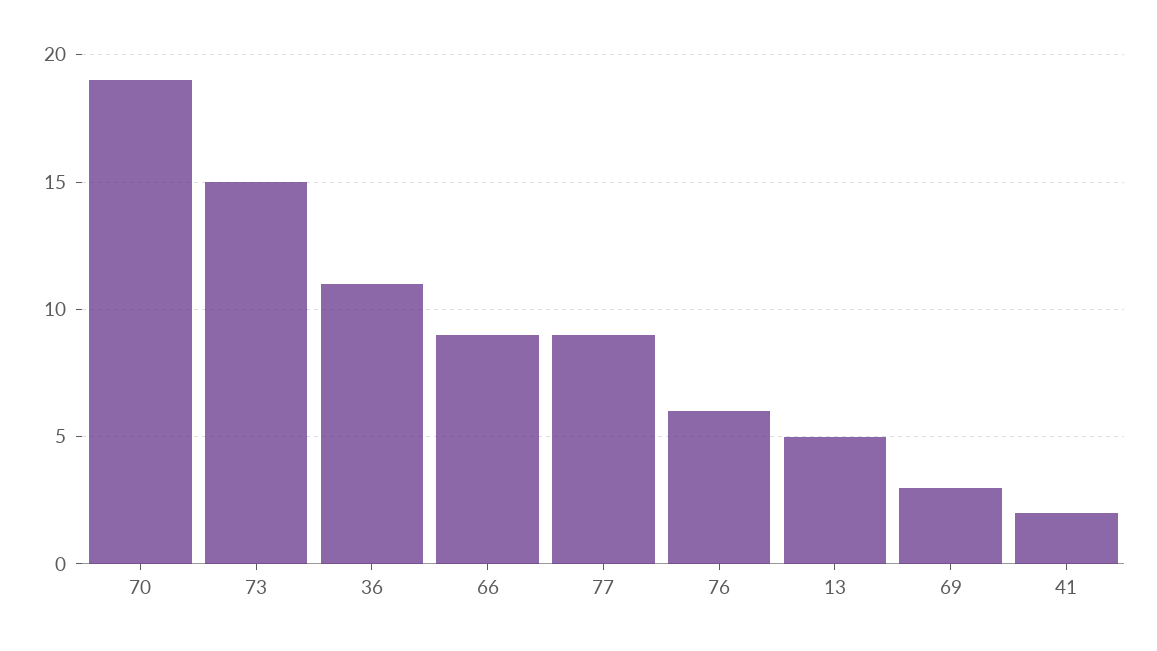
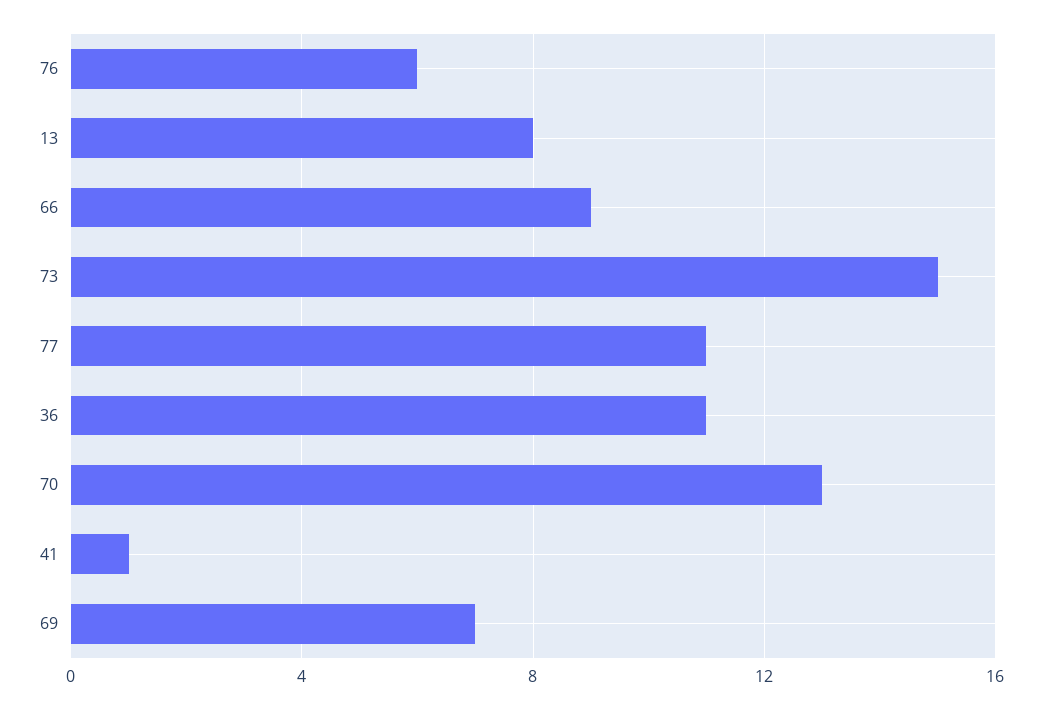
70: 19 -> 13
77: 9 -> 11
13: 5 -> 8
69: 3 -> 7
41: 2 -> 1

